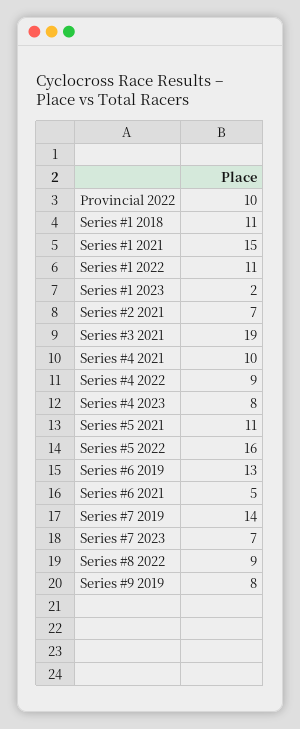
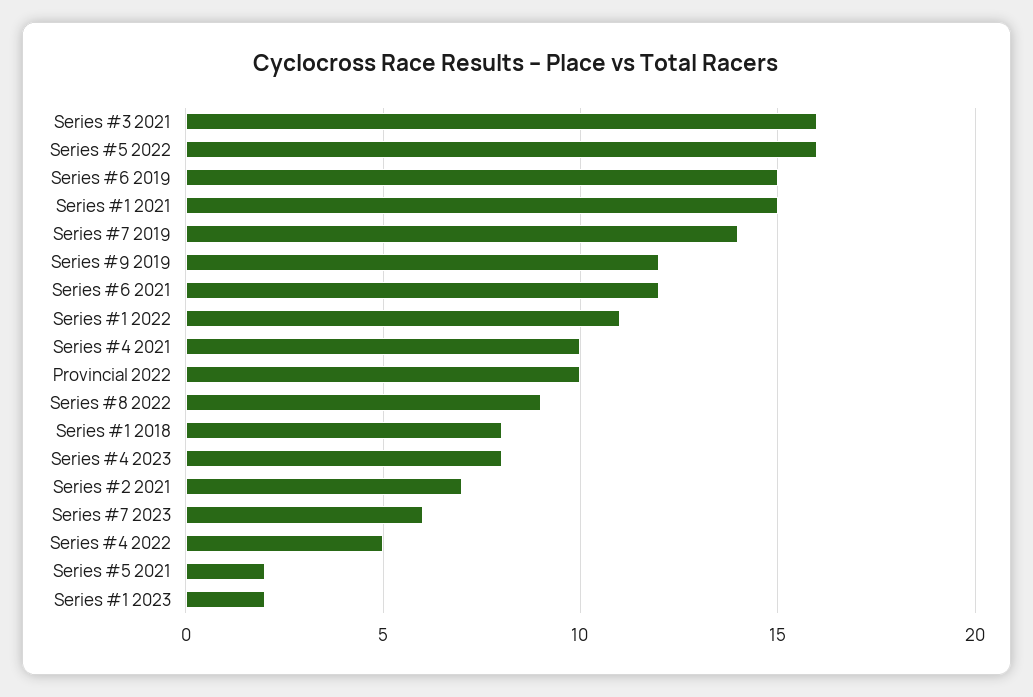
Series #1 2018: 11 -> 8
Series #3 2021: 19 -> 16
Series #4 2022: 9 -> 5
Series #5 2021: 11 -> 2
Series #6 2019: 13 -> 15
Series #6 2021: 5 -> 12
Series #7 2023: 7 -> 6
Series #9 2019: 8 -> 12

